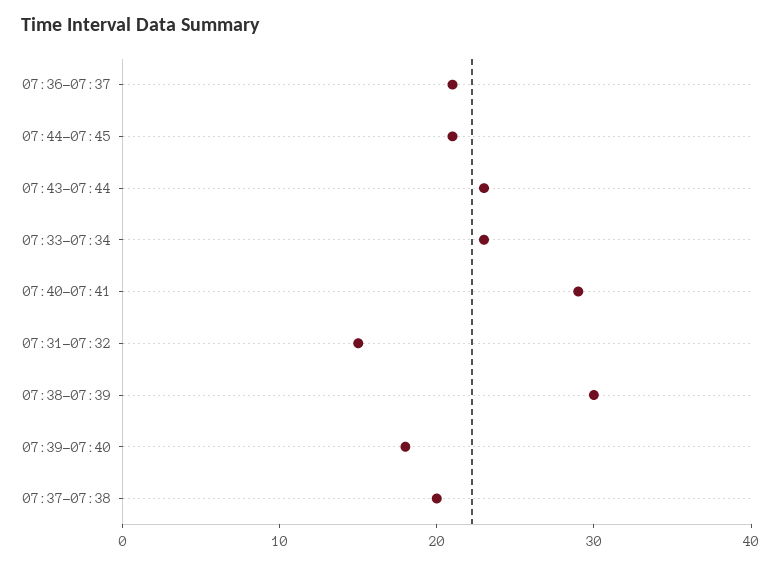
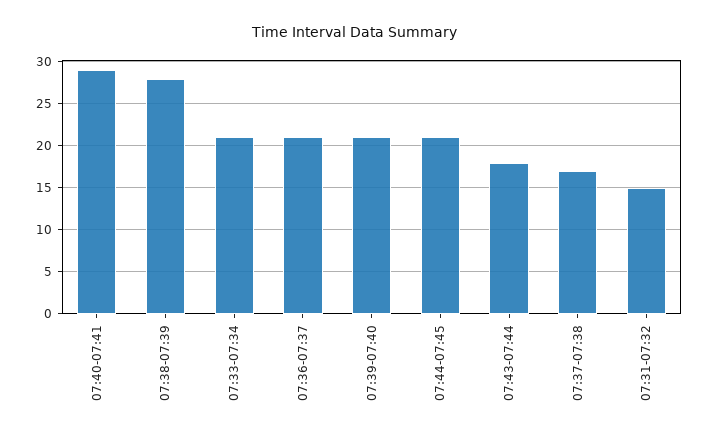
07:43-07:44: 23 -> 18
07:33-07:34: 23 -> 21
07:38-07:39: 30 -> 28
07:39-07:40: 18 -> 21
07:37-07:38: 20 -> 17

